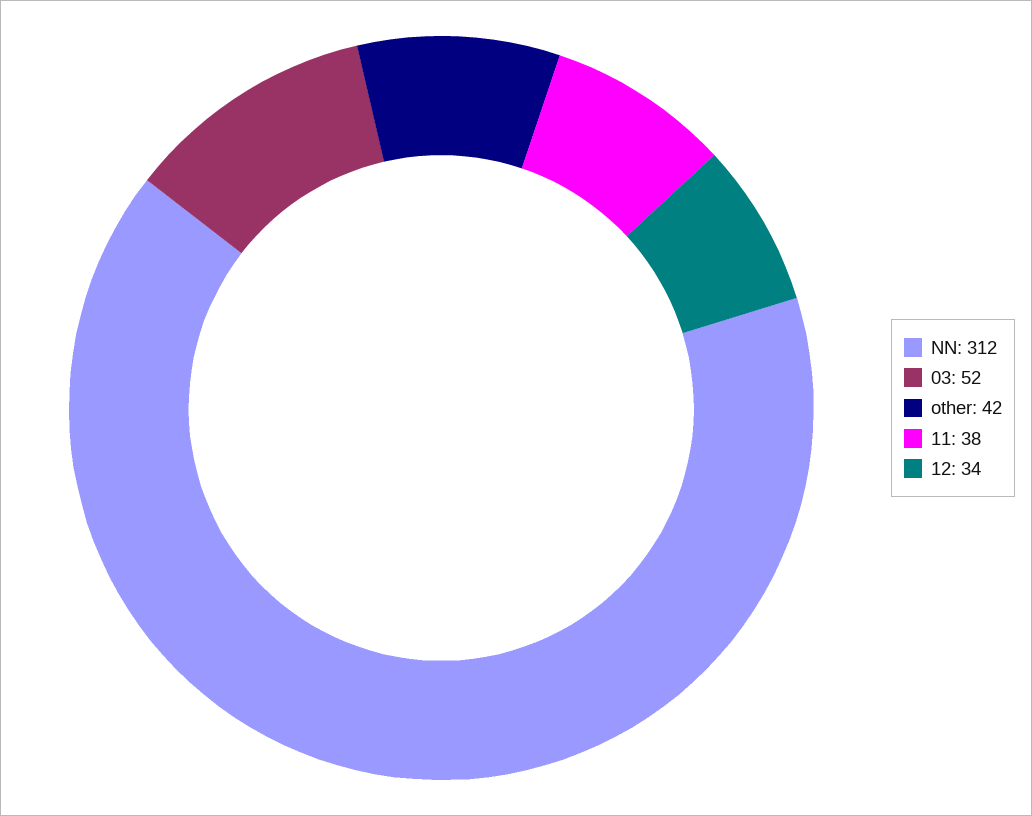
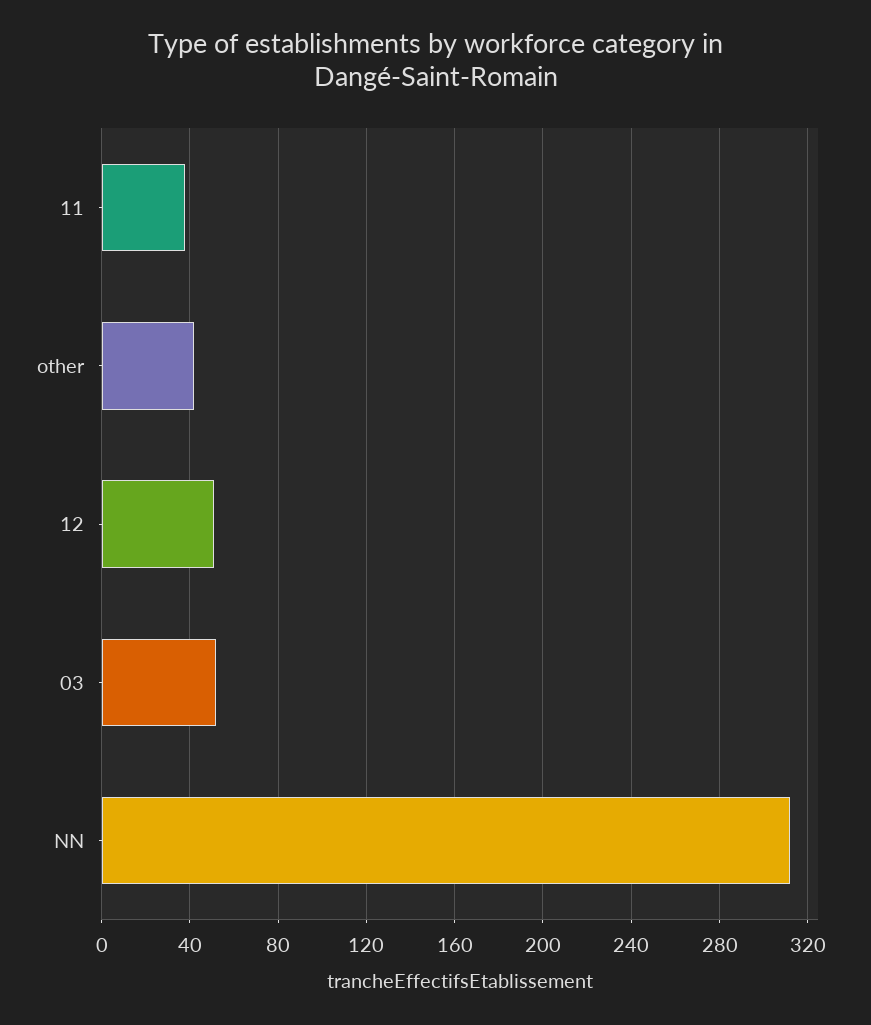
12: 34 -> 50

